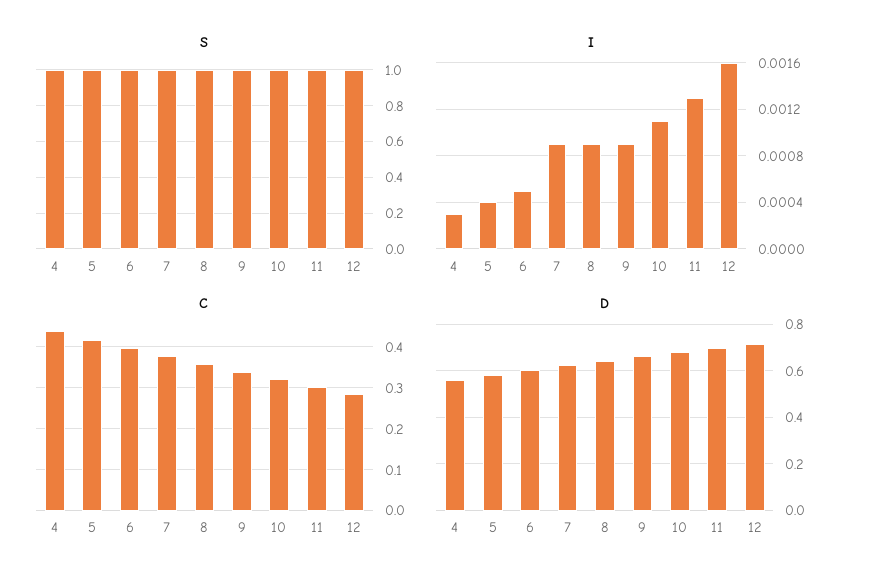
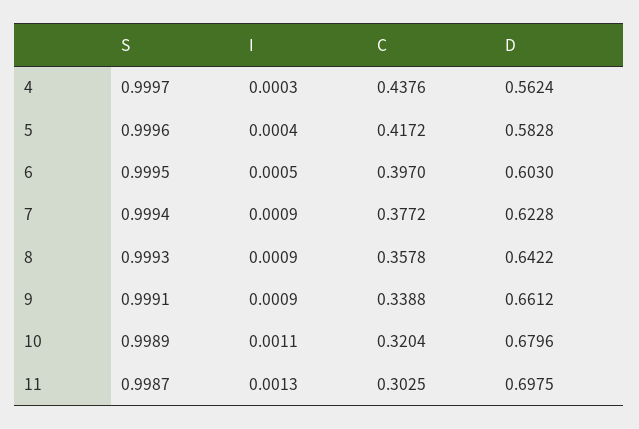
S, 12: 1 -> none
I, 12: 0.0016 -> none
C, 12: 0.28 -> none
D, 12: 0.7 -> none

